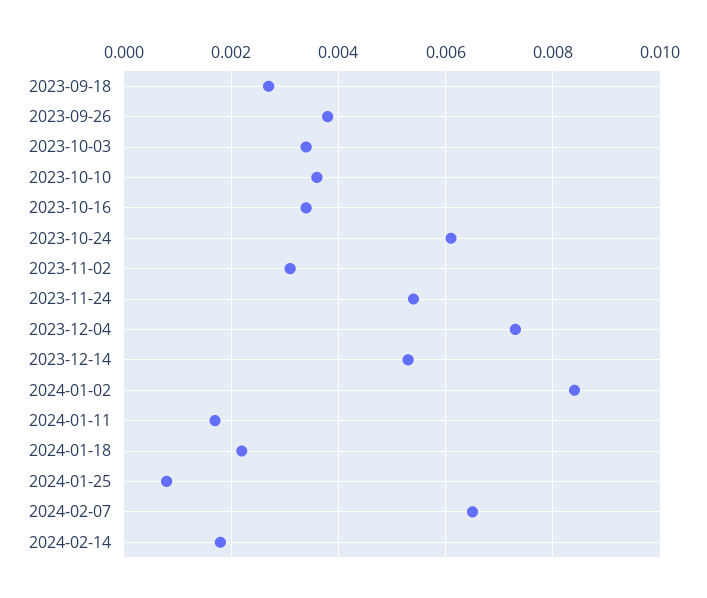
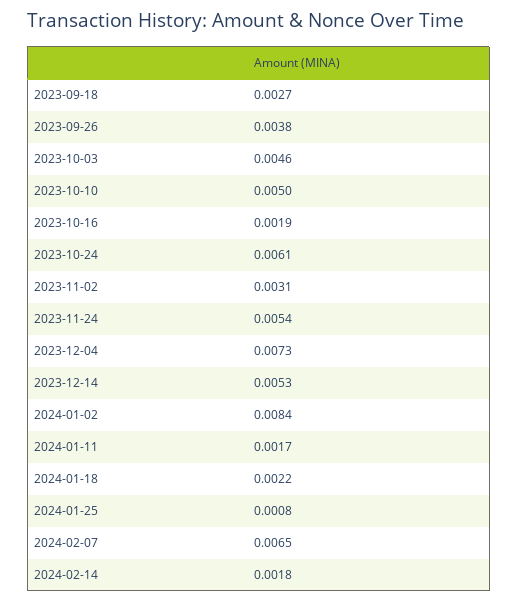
2023-10-03: 0.0035 -> 0.0046
2023-10-10: 0.0035 -> 0.005
2023-10-16: 0.0035 -> 0.0019

